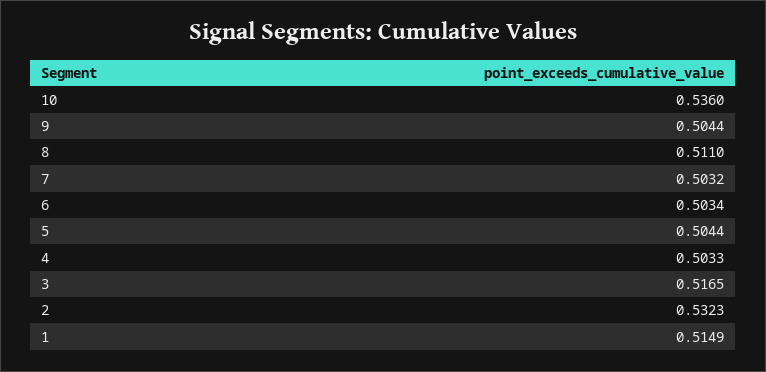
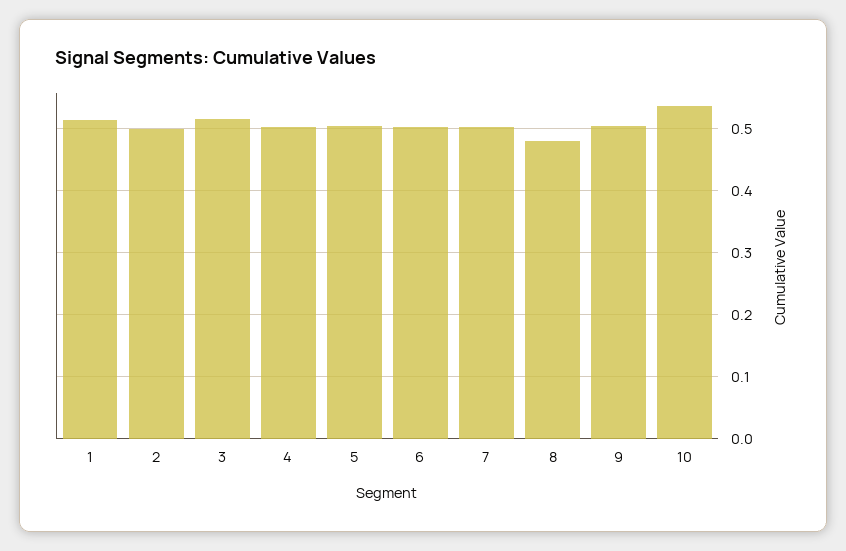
8: 0.511 -> 0.48
2: 0.5323 -> 0.5

